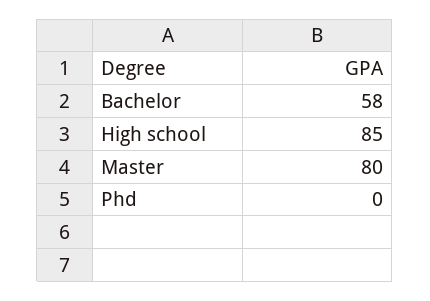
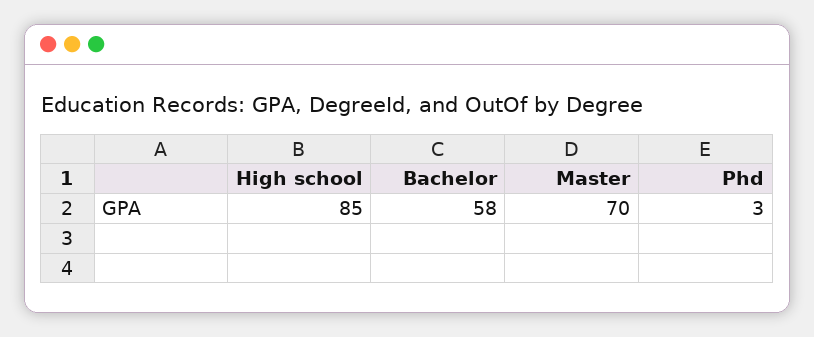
Master: 80 -> 70
Phd: 0 -> 3

